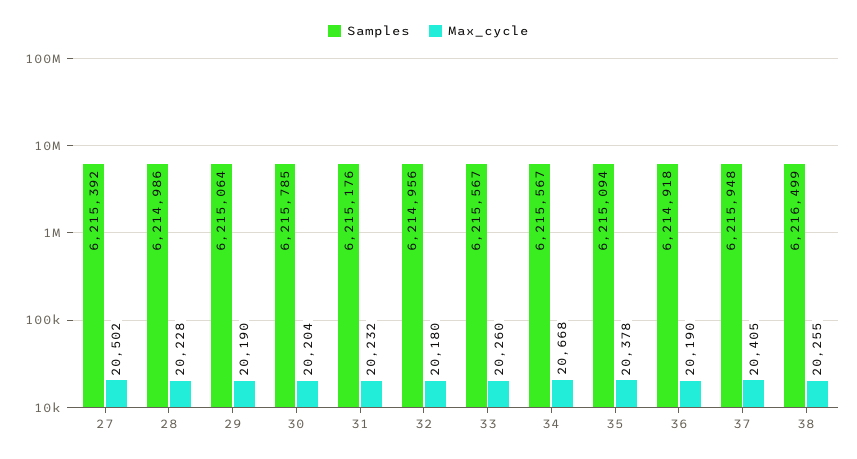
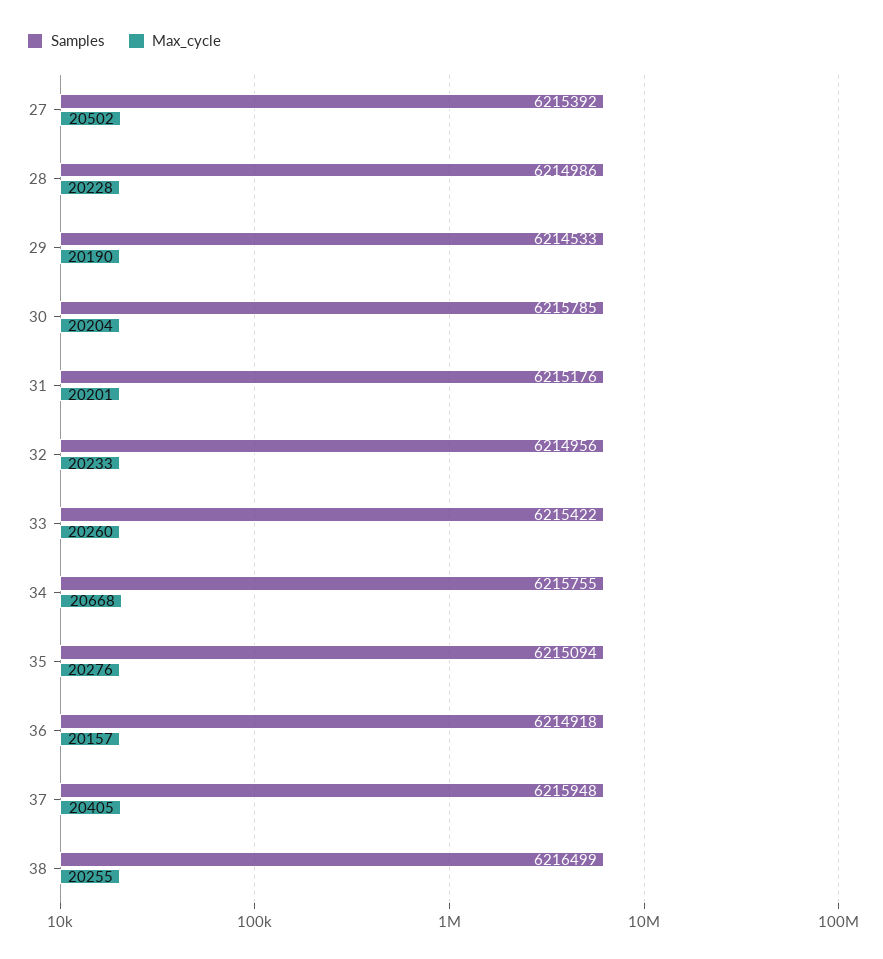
Samples, 29: 6215064 -> 6214533
Max_cycle, 31: 20232 -> 20201
Max_cycle, 32: 20180 -> 20233
Samples, 33: 6215567 -> 6215422
Samples, 34: 6215567 -> 6215755
Max_cycle, 35: 20378 -> 20276
Max_cycle, 36: 20190 -> 20157

